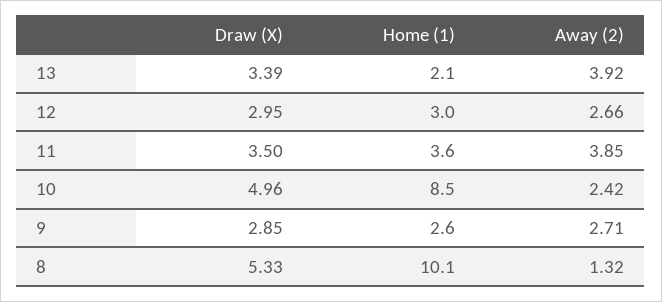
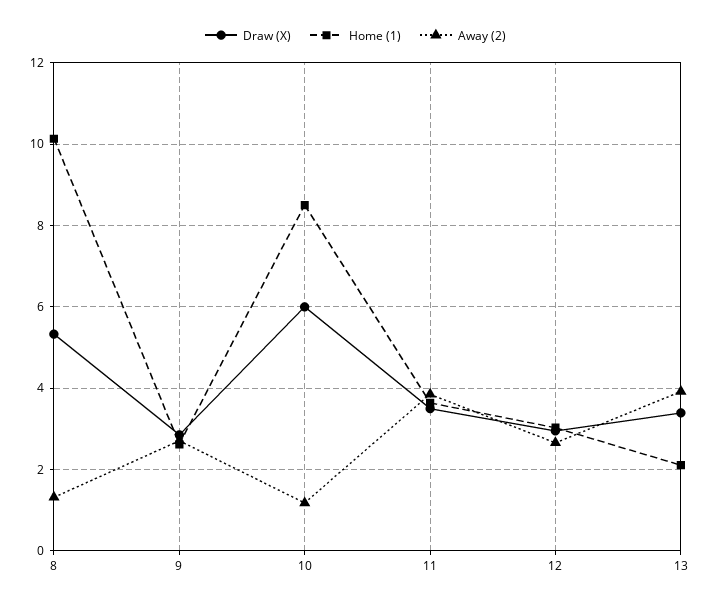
Draw (X), 10: 4.96 -> 6
Away (2), 10: 2.42 -> 1.2

